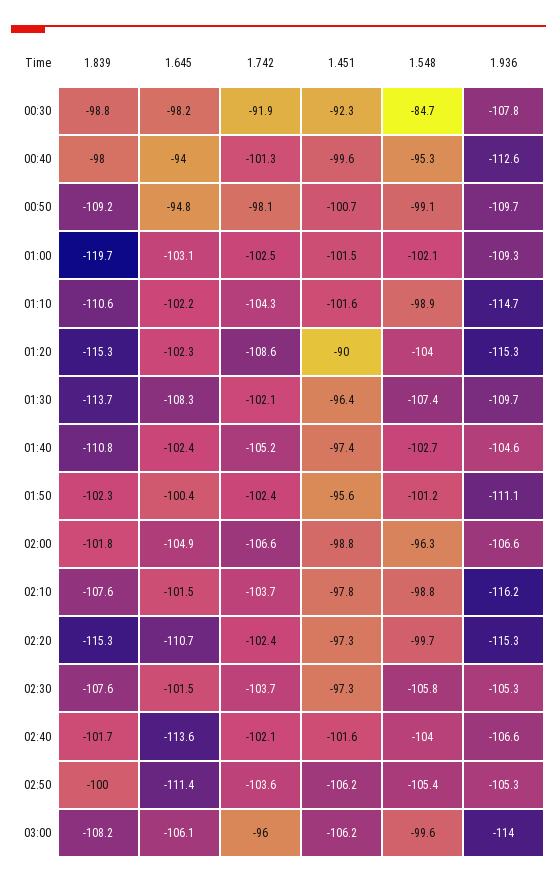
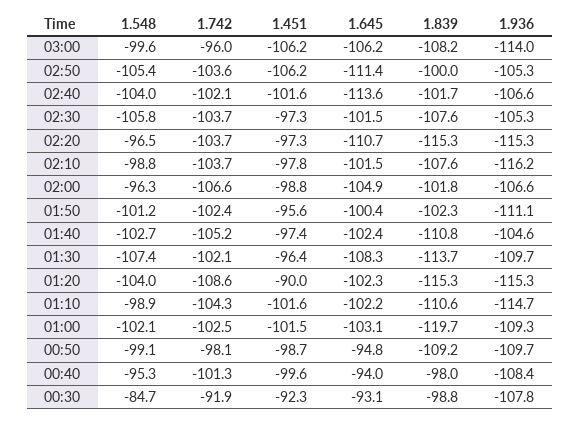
1.645, 00:30: -98.2 -> -93.1
1.936, 00:40: -112.6 -> -108.4
1.451, 00:50: -100.7 -> -98.7
1.742, 02:20: -102.4 -> -103.7
1.548, 02:20: -99.7 -> -96.5
1.645, 03:00: -106.1 -> -106.2

